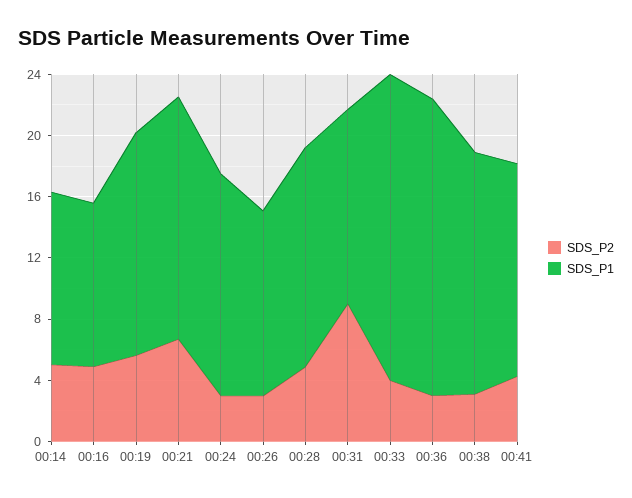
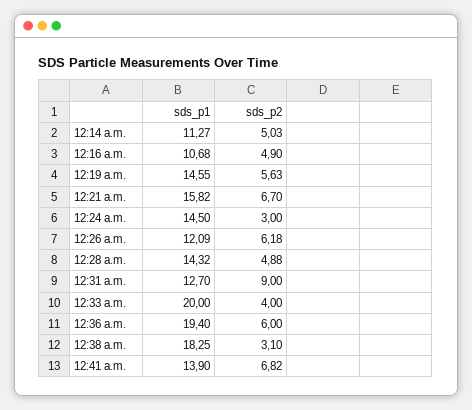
SDS_P2, 00:26: 3 -> 6.18
SDS_P2, 00:36: 3 -> 6
SDS_P1, 00:38: 16 -> 18.25
SDS_P2, 00:41: 4 -> 6.82

